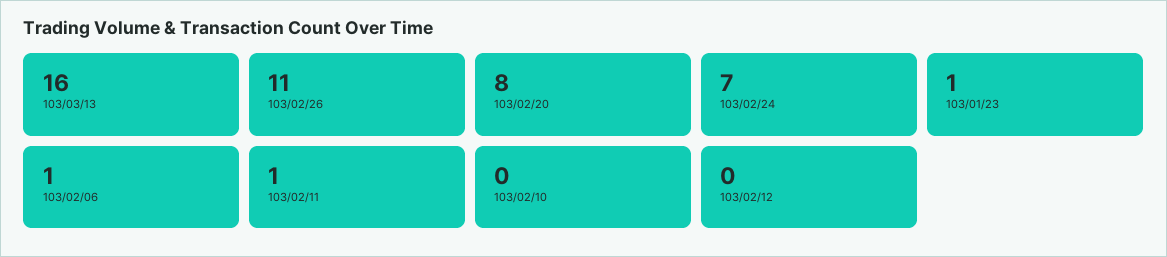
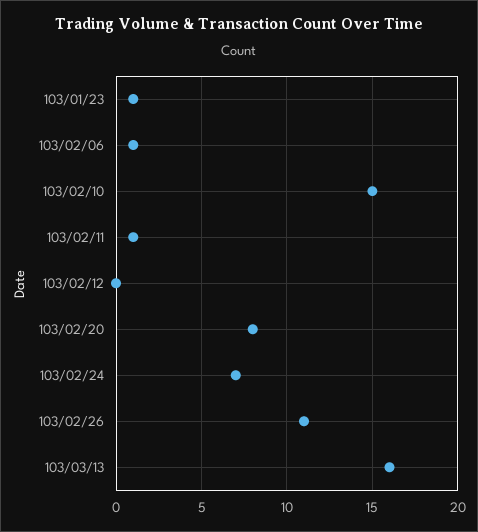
103/02/10: 0 -> 15

